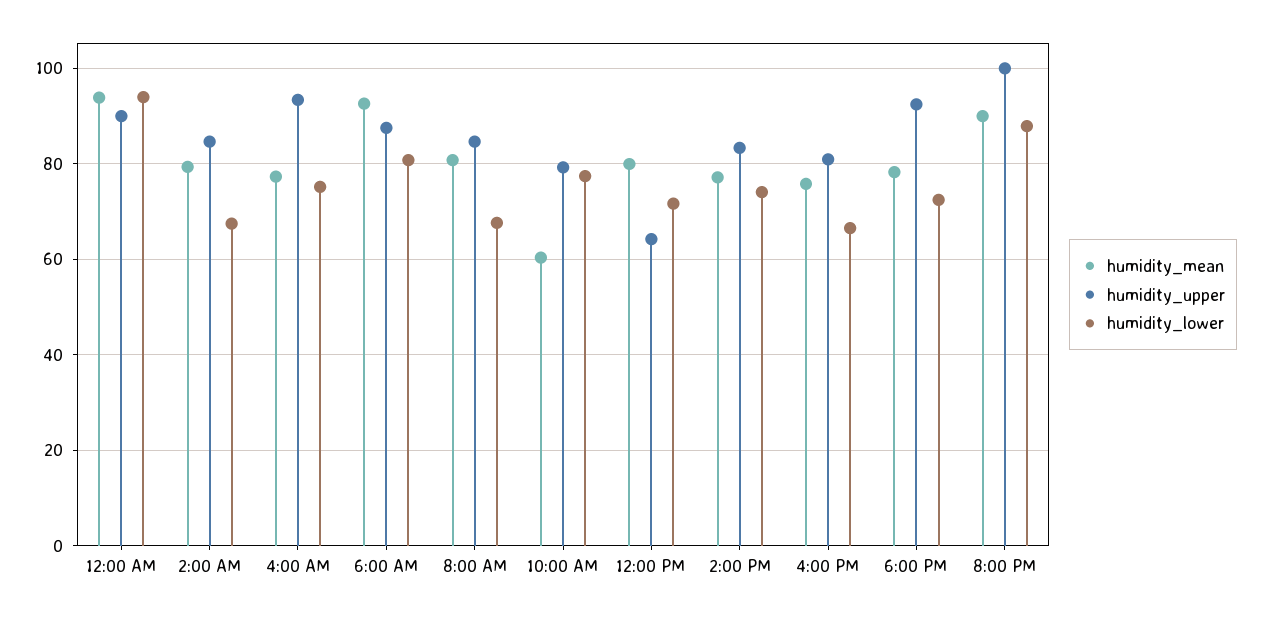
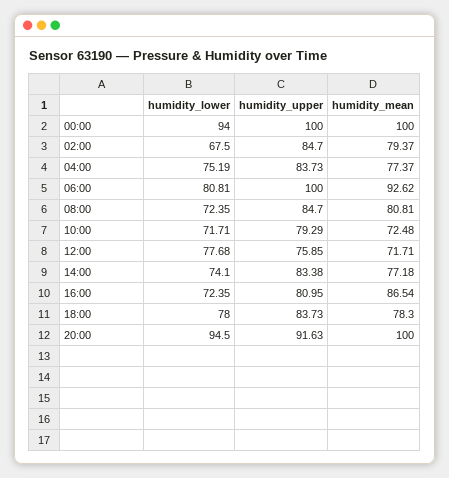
humidity_mean, 12:00 AM: 94 -> 100
humidity_upper, 12:00 AM: 90 -> 100
humidity_upper, 4:00 AM: 94 -> 83.73
humidity_upper, 6:00 AM: 88 -> 100
humidity_lower, 8:00 AM: 68 -> 72.35
humidity_mean, 10:00 AM: 60 -> 72.48
humidity_lower, 10:00 AM: 78 -> 71.71
humidity_mean, 12:00 PM: 80 -> 71.71
humidity_upper, 12:00 PM: 64 -> 75.85
humidity_lower, 12:00 PM: 72 -> 77.68
humidity_mean, 4:00 PM: 76 -> 86.54
humidity_lower, 4:00 PM: 66 -> 72.35
humidity_upper, 6:00 PM: 92 -> 83.73
humidity_lower, 6:00 PM: 72 -> 78
humidity_mean, 8:00 PM: 90 -> 100
humidity_upper, 8:00 PM: 100 -> 91.63
humidity_lower, 8:00 PM: 88 -> 94.5

